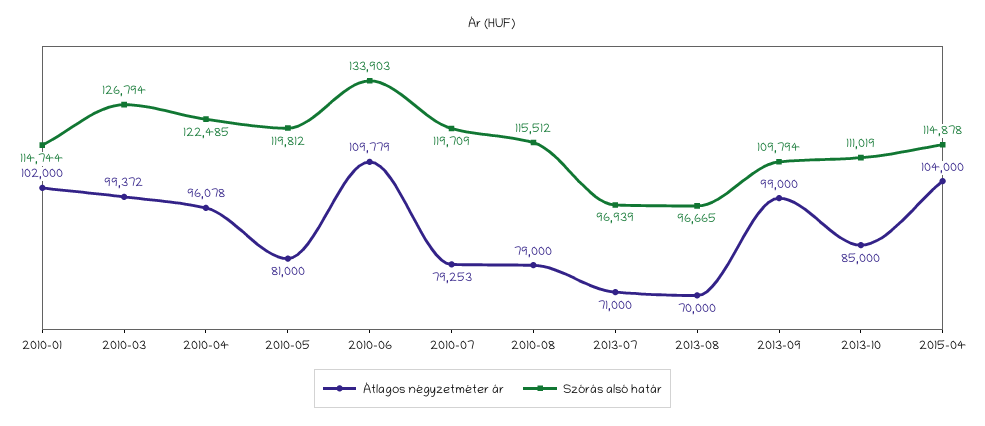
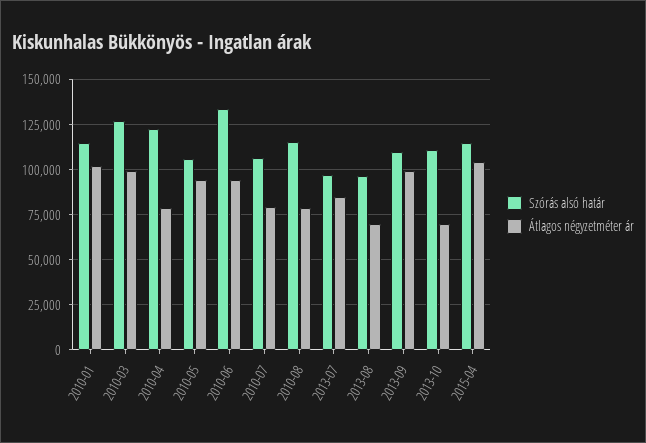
Átlagos négyzetméter ár, 2010-04: 96078 -> 80000
Átlagos négyzetméter ár, 2010-05: 81000 -> 95000
Szórás alsó határ, 2010-05: 119812 -> 105000
Átlagos négyzetméter ár, 2010-06: 109779 -> 95000
Szórás alsó határ, 2010-07: 119709 -> 105000
Átlagos négyzetméter ár, 2013-07: 71000 -> 85000
Átlagos négyzetméter ár, 2013-10: 85000 -> 70000

